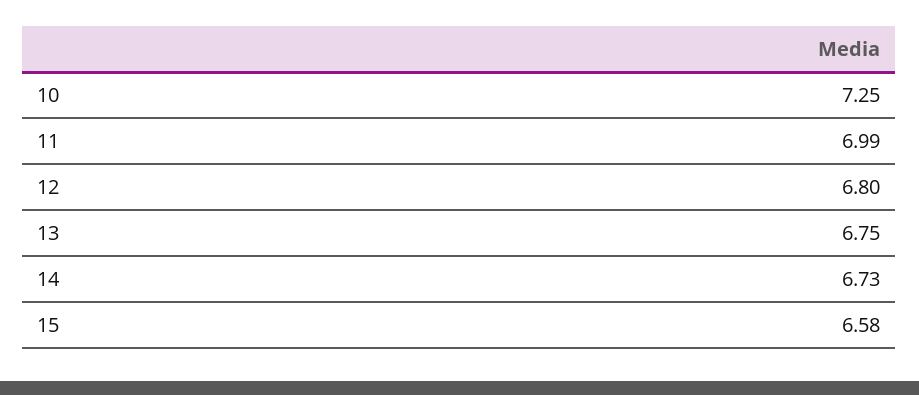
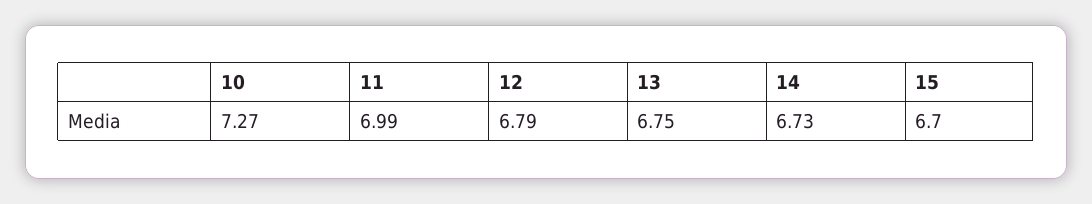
10: 7.25 -> 7.27
12: 6.8 -> 6.79
15: 6.58 -> 6.7

